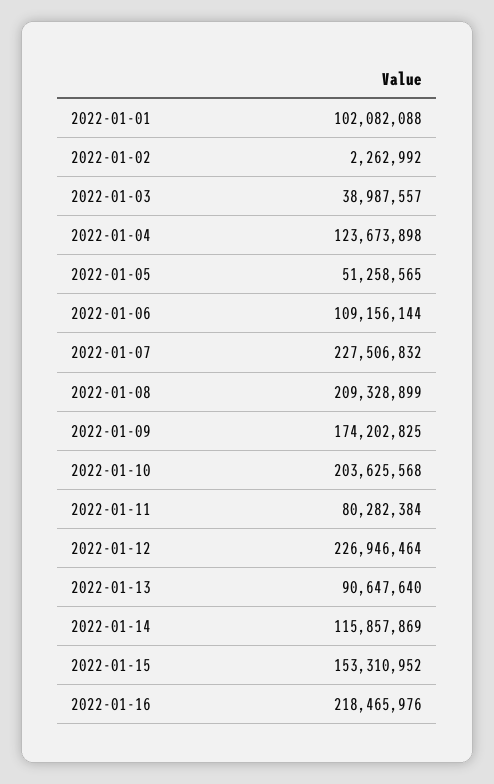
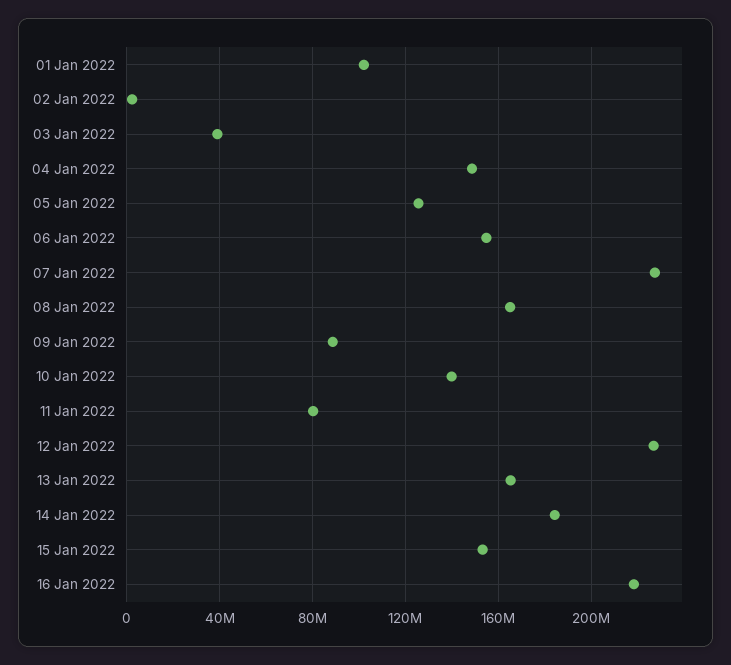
2022-01-04: 123673898 -> 150000000
2022-01-05: 51258565 -> 125000000
2022-01-06: 109156144 -> 155000000
2022-01-08: 209328899 -> 165000000
2022-01-09: 174202825 -> 90000000
2022-01-10: 203625568 -> 140000000
2022-01-13: 90647640 -> 165000000
2022-01-14: 115857869 -> 185000000

